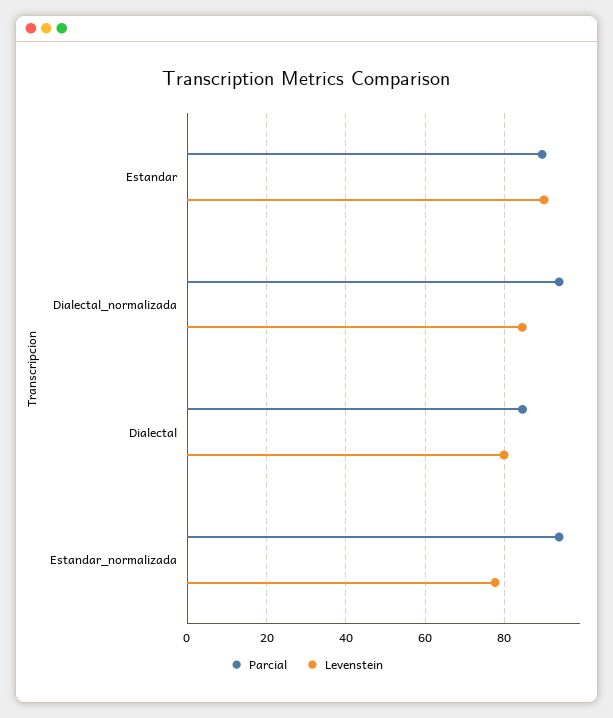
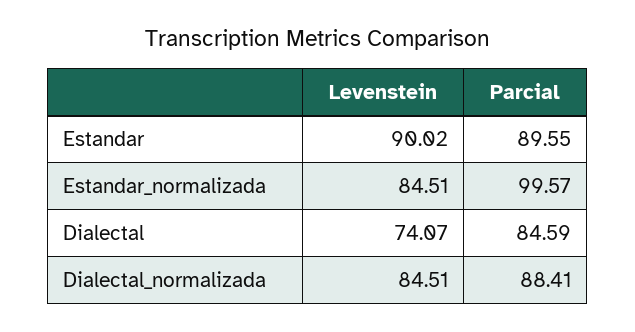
Parcial, Dialectal_normalizada: 94 -> 88.41
Levenstein, Dialectal: 80 -> 74.07
Parcial, Estandar_normalizada: 94 -> 99.57
Levenstein, Estandar_normalizada: 78 -> 84.51

